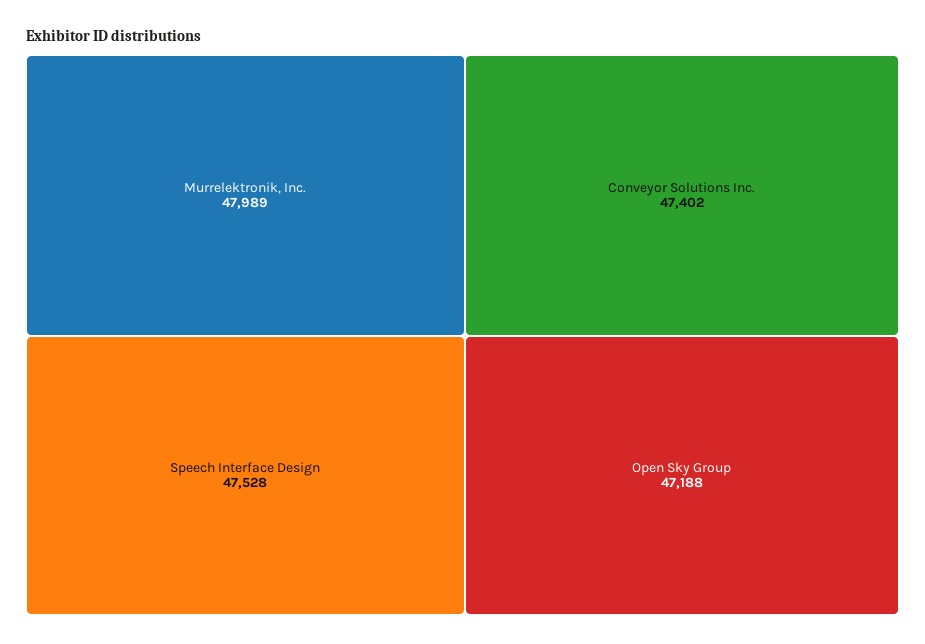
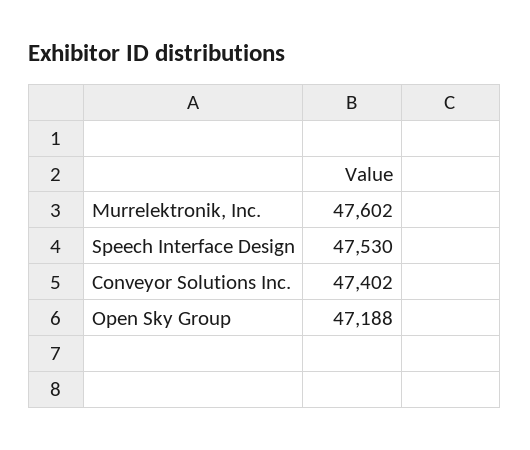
Murrelektronik, Inc.: 47989 -> 47602
Speech Interface Design: 47528 -> 47530

